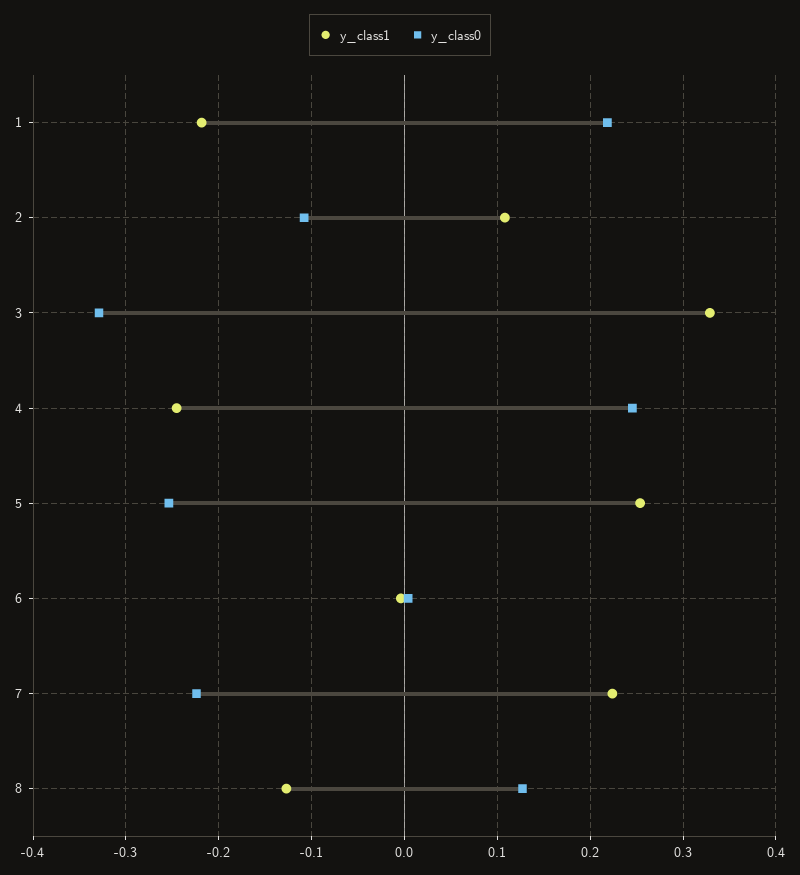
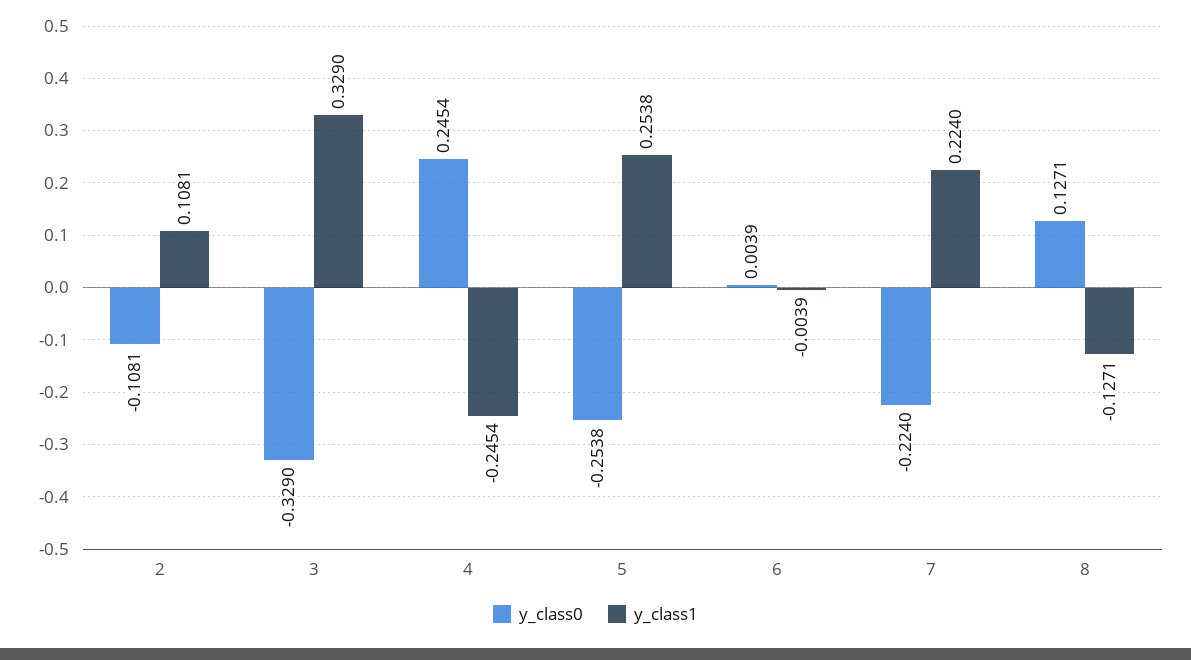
y_class1, 1: -0.22 -> none
y_class0, 1: 0.22 -> none

